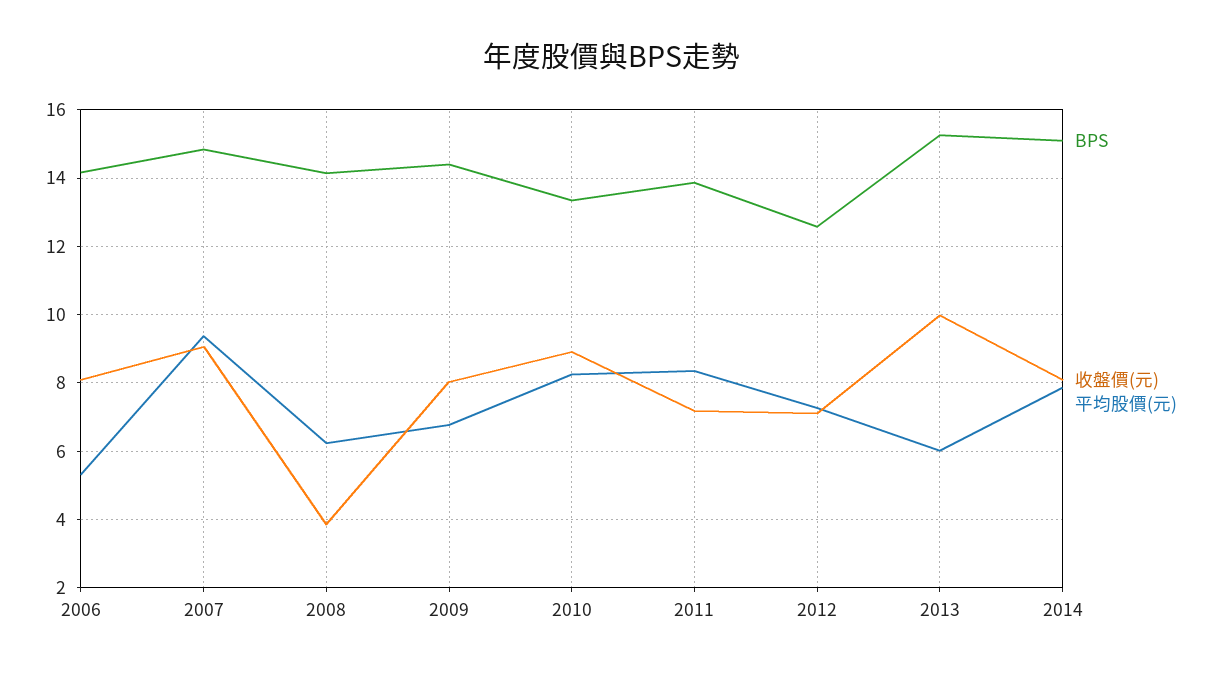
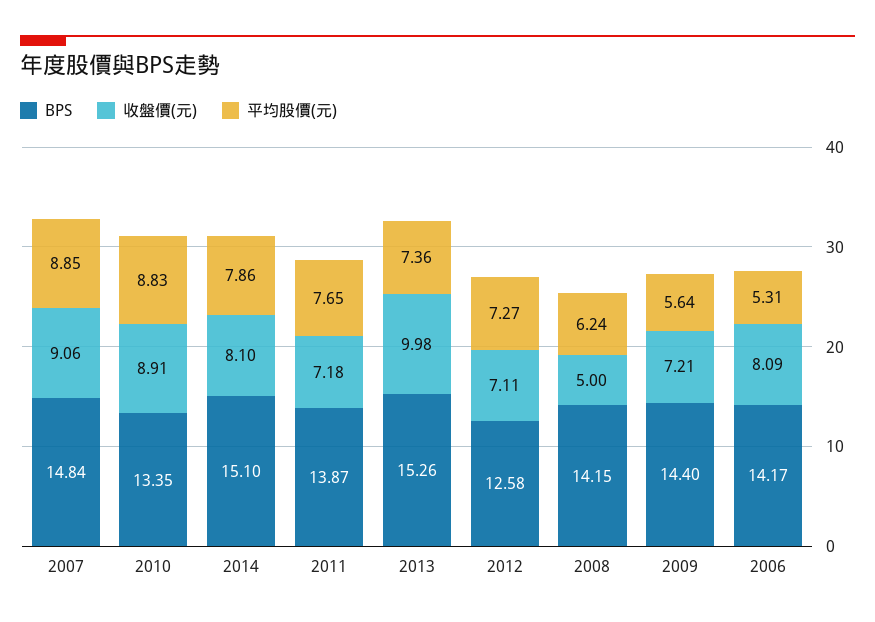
平均股價(元), 2007: 9.4 -> 8.85
收盤價(元), 2008: 3.8 -> 5
收盤價(元), 2009: 8 -> 7.21
平均股價(元), 2009: 6.8 -> 5.64
平均股價(元), 2010: 8.2 -> 8.83
平均股價(元), 2011: 8.4 -> 7.65
平均股價(元), 2013: 6 -> 7.36

